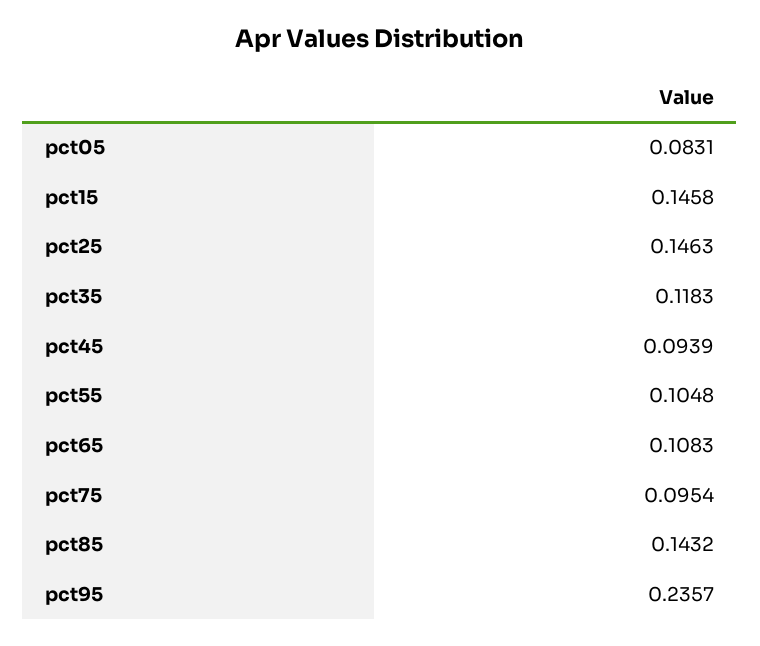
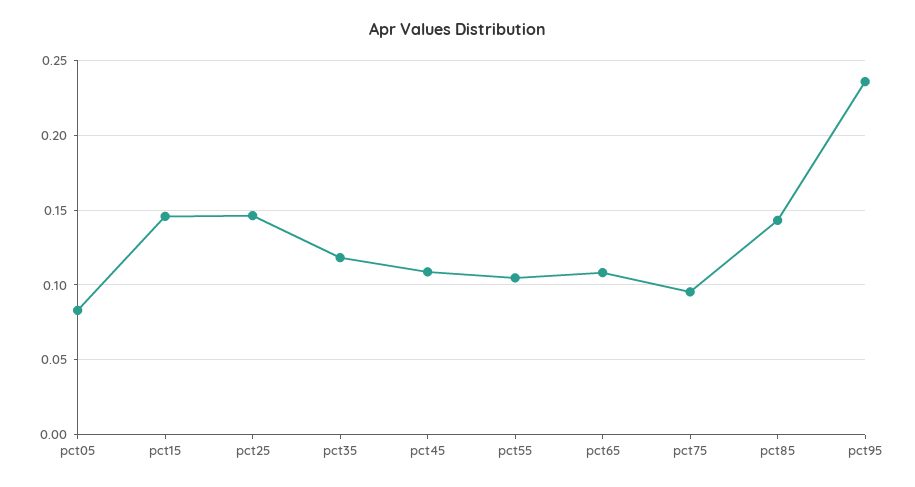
pct45: 0.0939 -> 0.11

